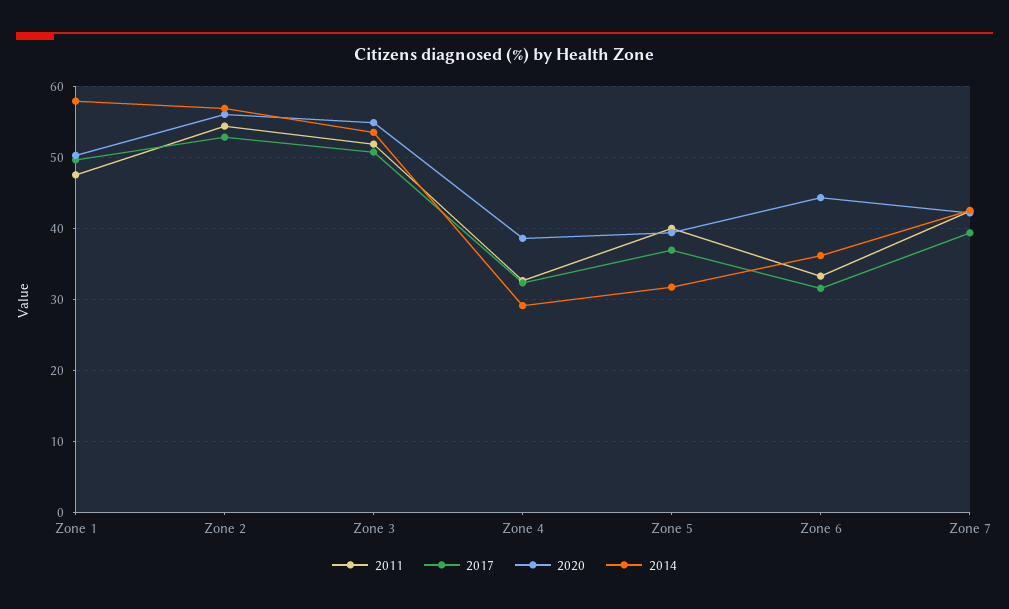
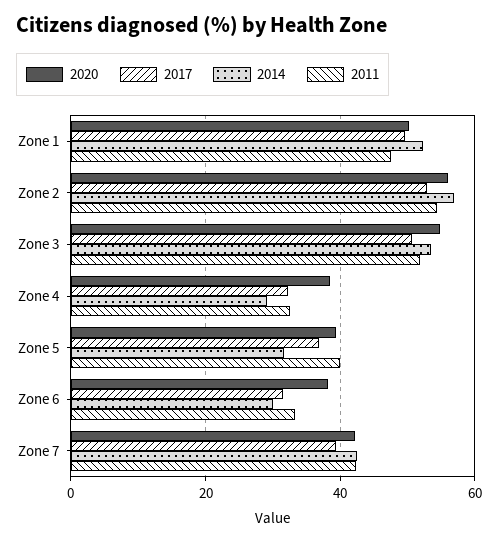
2014, Zone 1: 58 -> 52
2020, Zone 6: 44 -> 38
2014, Zone 6: 36 -> 30

